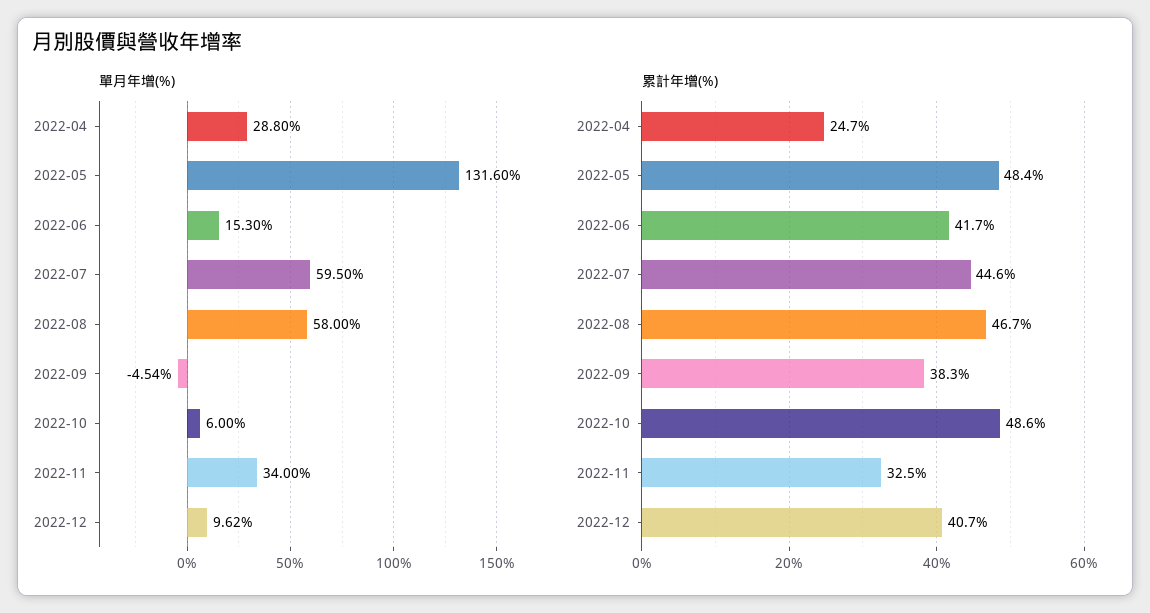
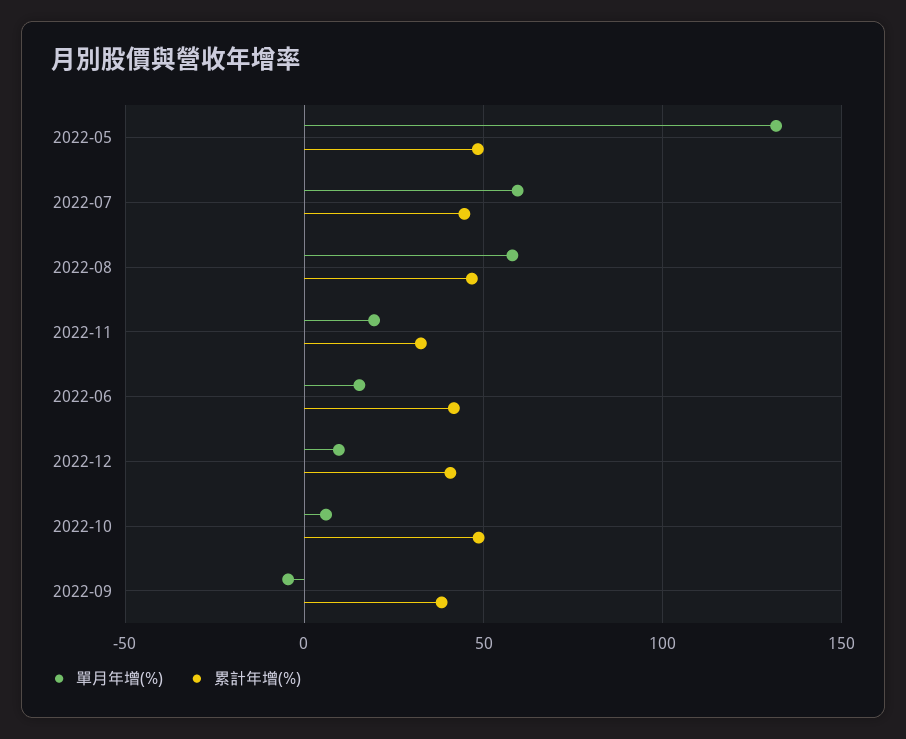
單月年增(%), 2022-04: 28.8 -> none
單月年增(%), 2022-11: 34 -> 20
累計年增(%), 2022-04: 24.7 -> none

